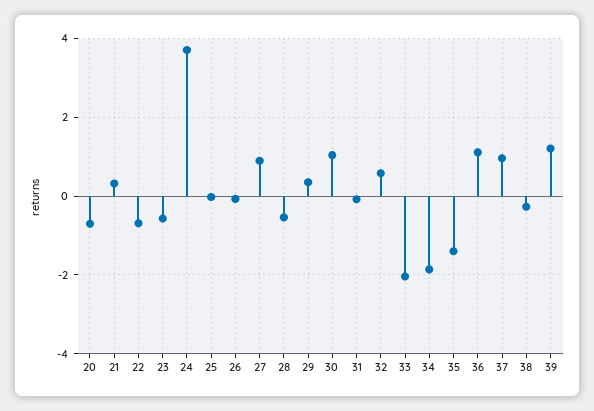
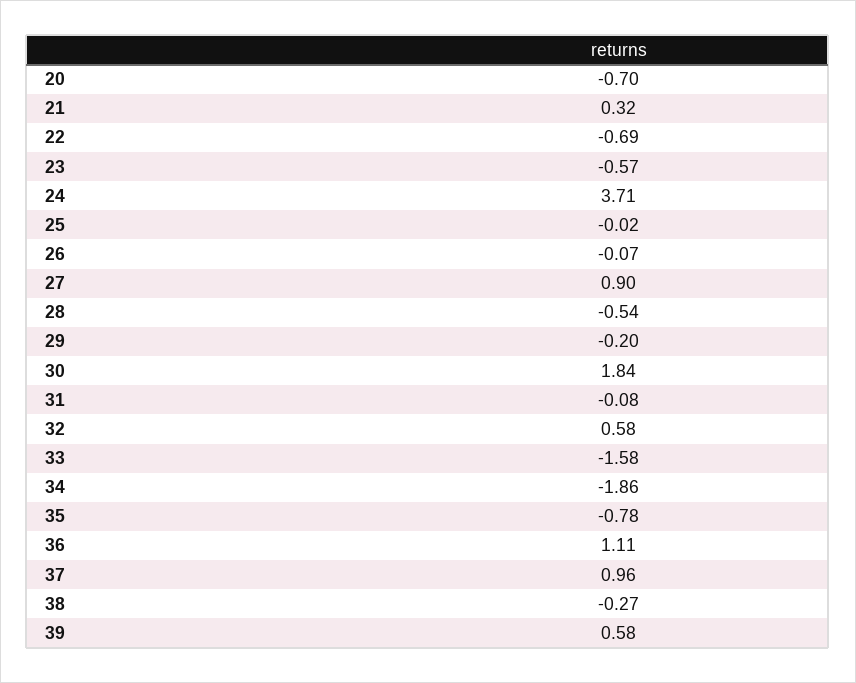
29: 0.4 -> -0.2
30: 1 -> 1.84
33: -2 -> -1.58
35: -1.4 -> -0.78
39: 1.2 -> 0.58

